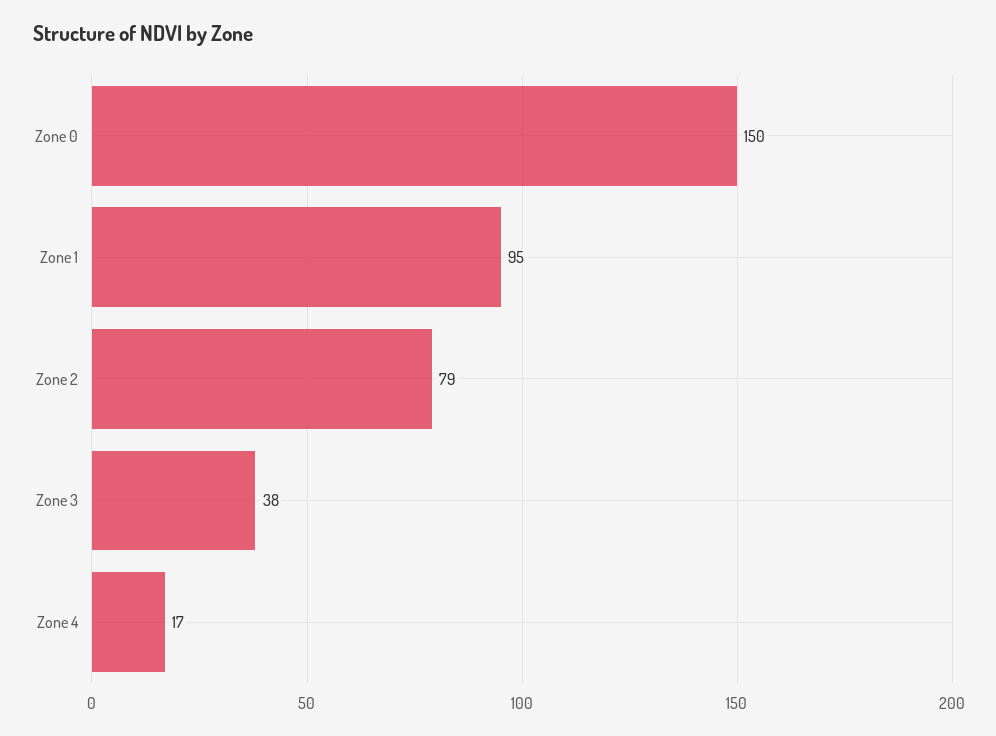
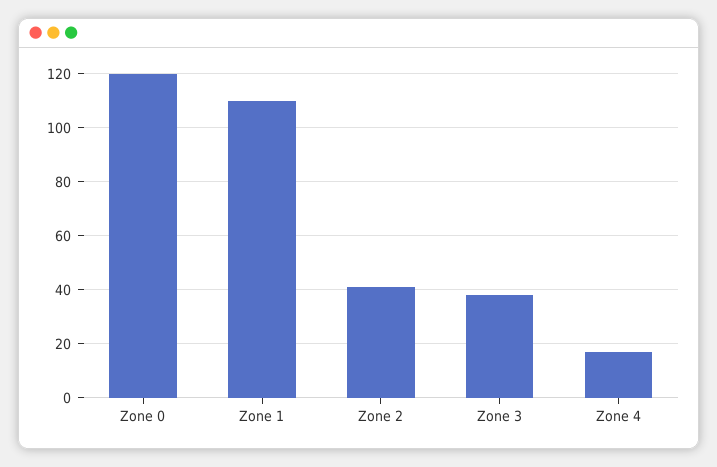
Zone 0: 150 -> 120
Zone 1: 95 -> 110
Zone 2: 79 -> 40

